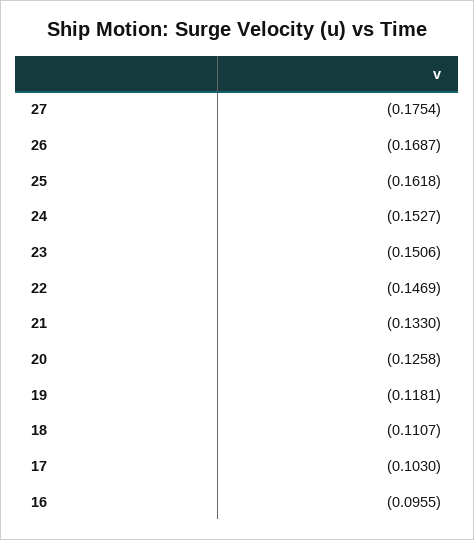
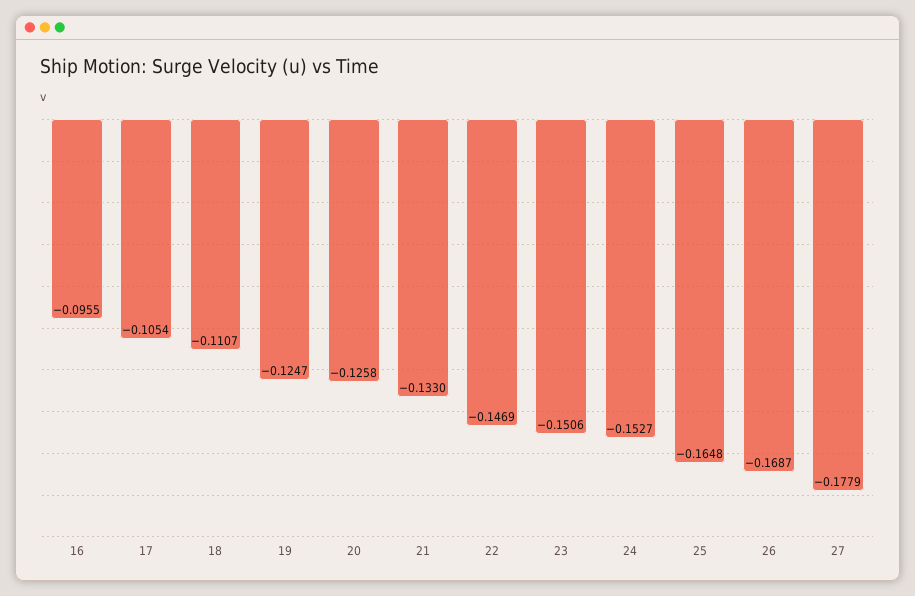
27: -0.1754 -> -0.1779
25: -0.1618 -> -0.1648
19: -0.1181 -> -0.1247
17: -0.103 -> -0.1054

